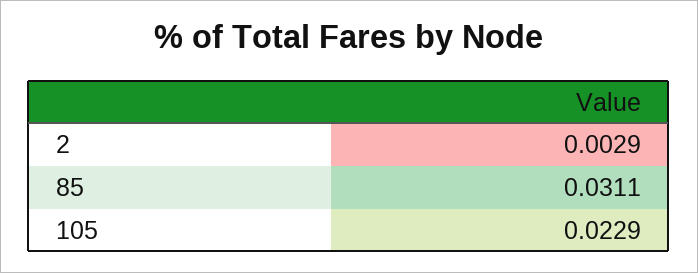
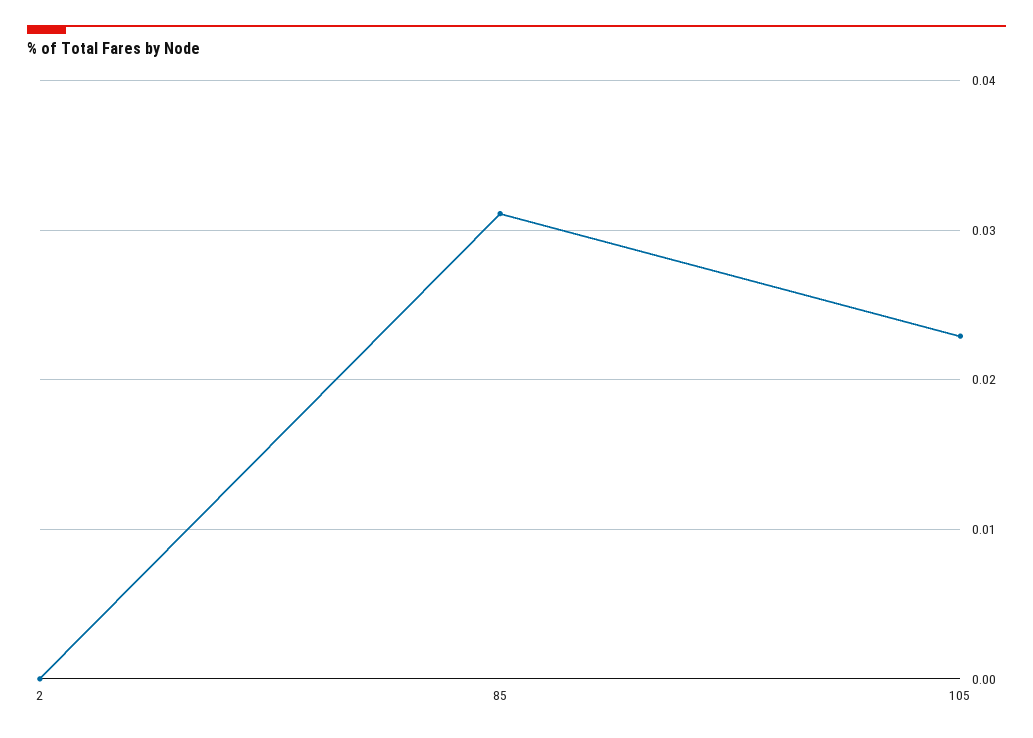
2: 0.0029 -> 0

